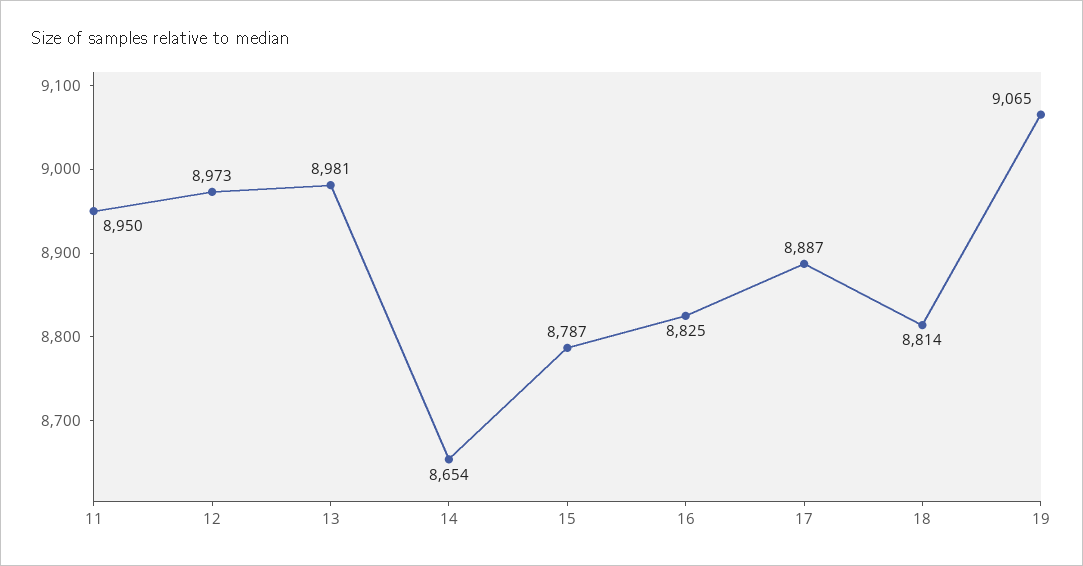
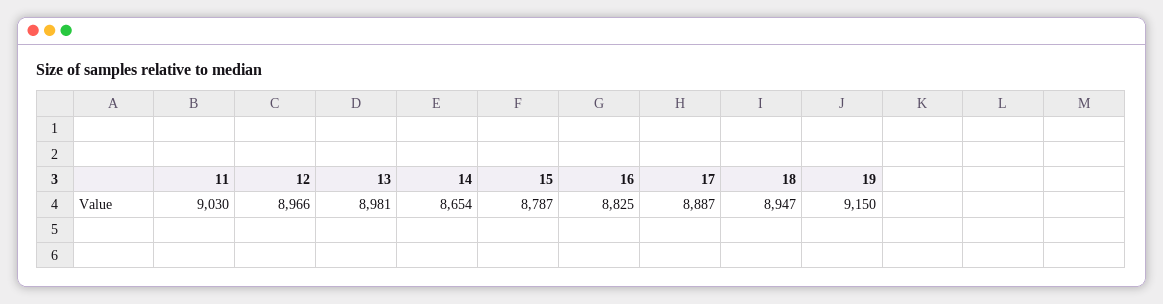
11: 8950 -> 9030
12: 8973 -> 8966
18: 8814 -> 8947
19: 9065 -> 9150

